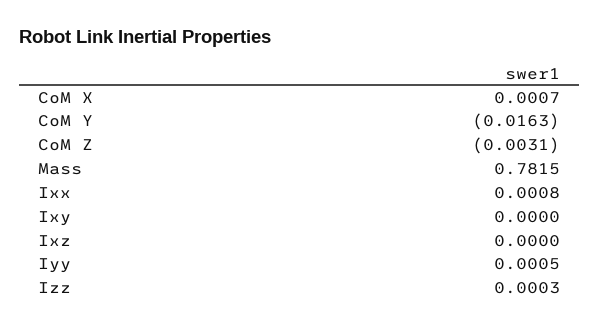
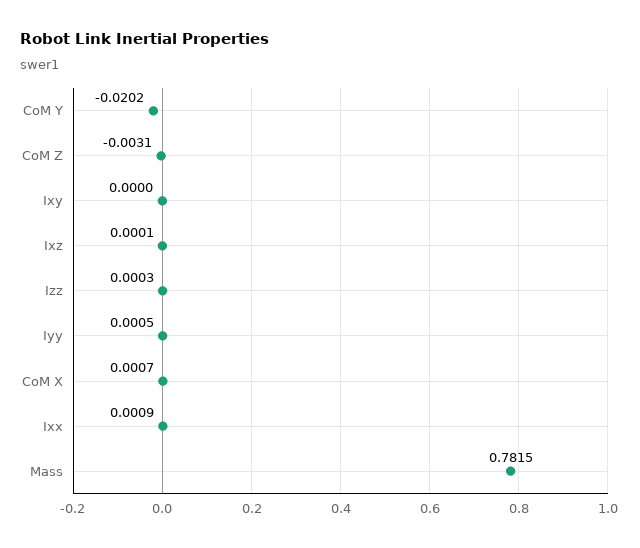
CoM Y: -0.0163 -> -0.0202
Ixx: 0.0008 -> 0.0009
Ixz: 0 -> 0.0001

